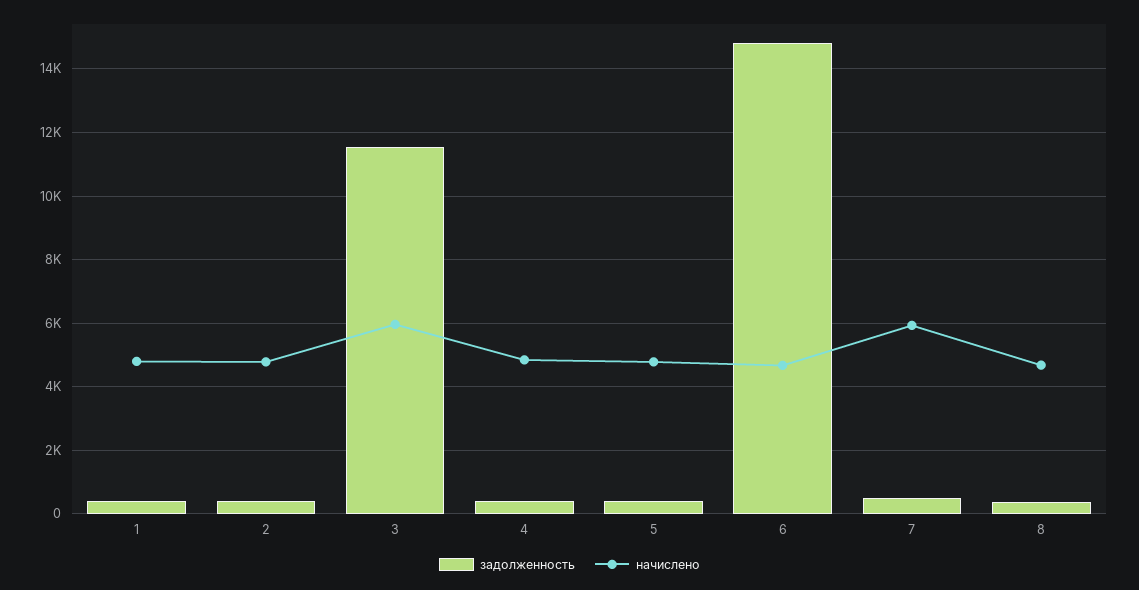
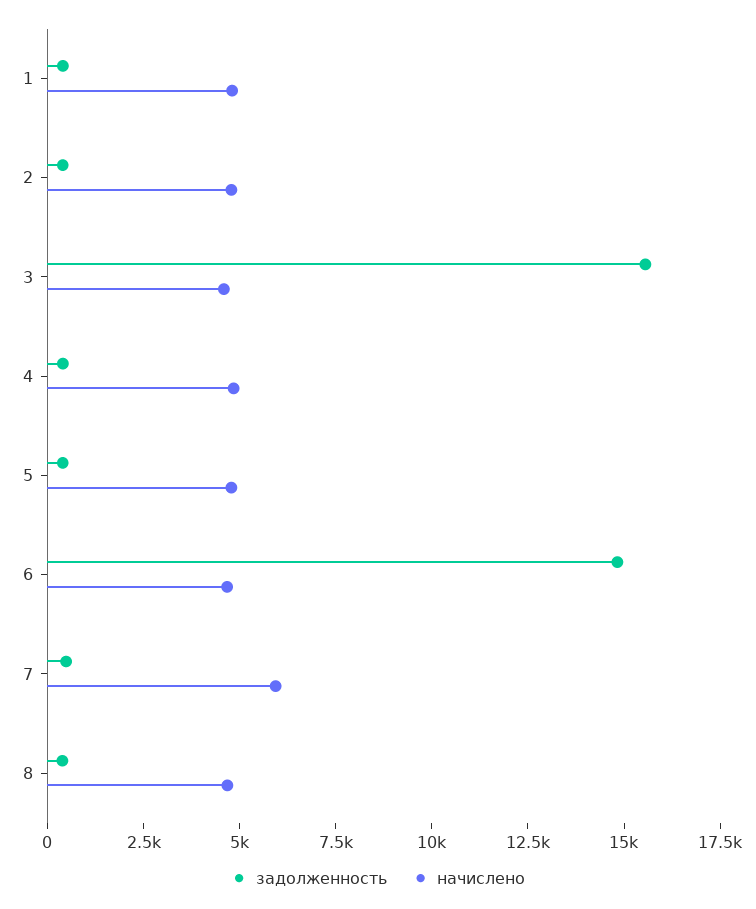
задолженность, 3: 11600 -> 15500
начислено, 3: 6000 -> 4500

